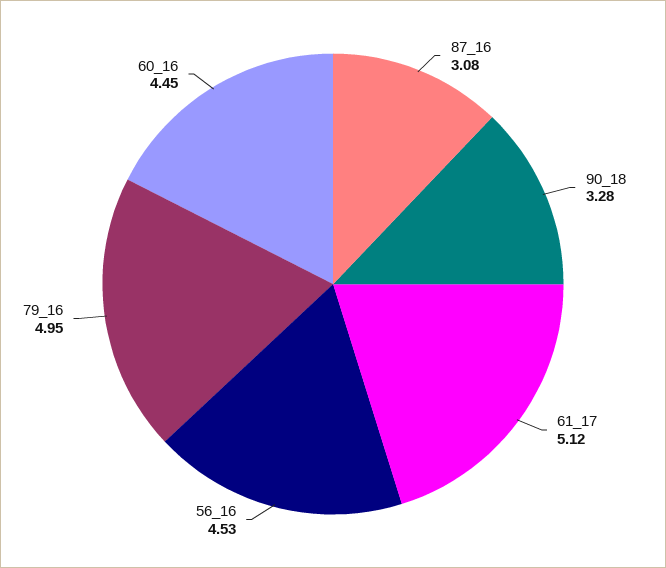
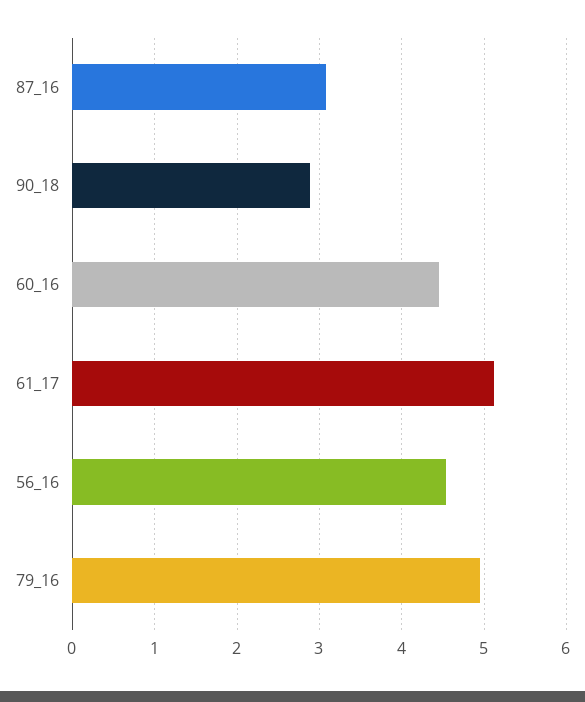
90_18: 3.28 -> 2.9

